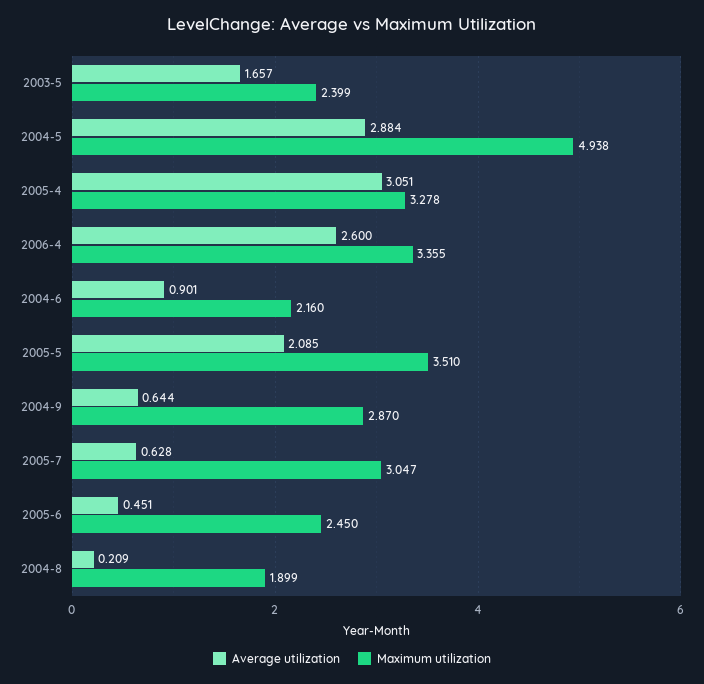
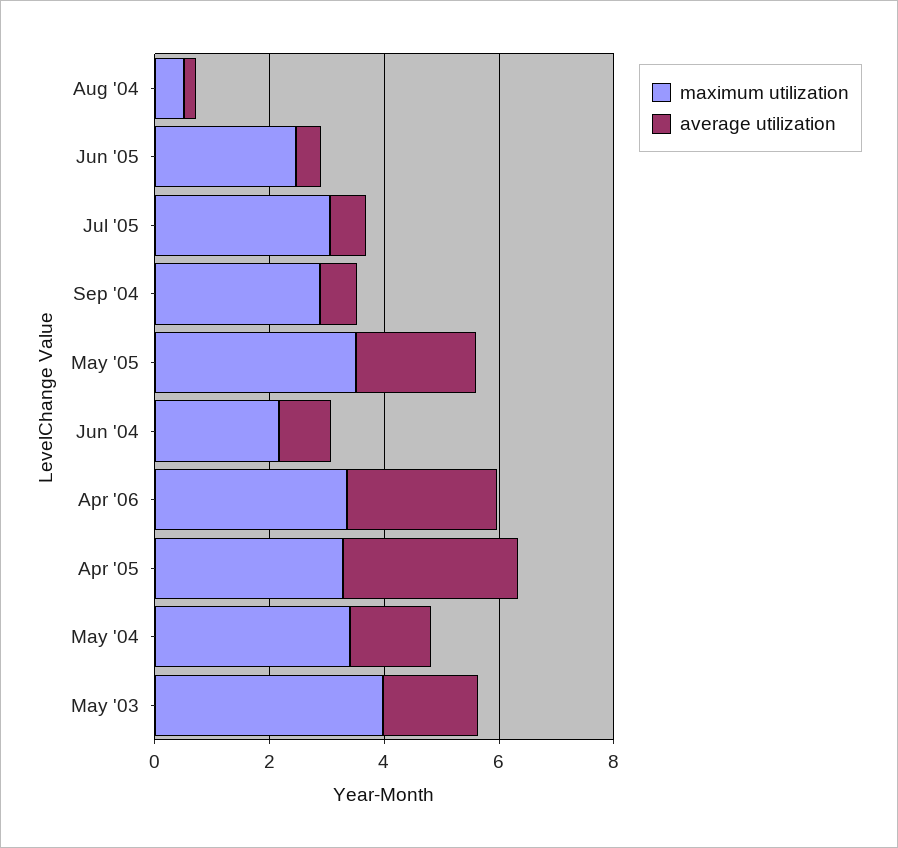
Maximum utilization, 2003-5: 2.399 -> 4
Average utilization, 2004-5: 2.884 -> 1.5
Maximum utilization, 2004-5: 4.938 -> 3.5
Maximum utilization, 2004-8: 1.899 -> 0.5

